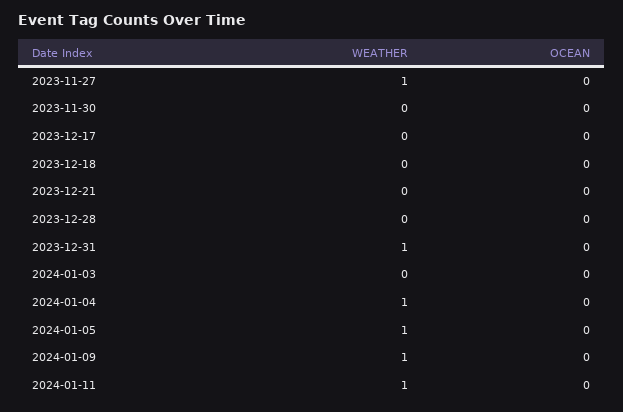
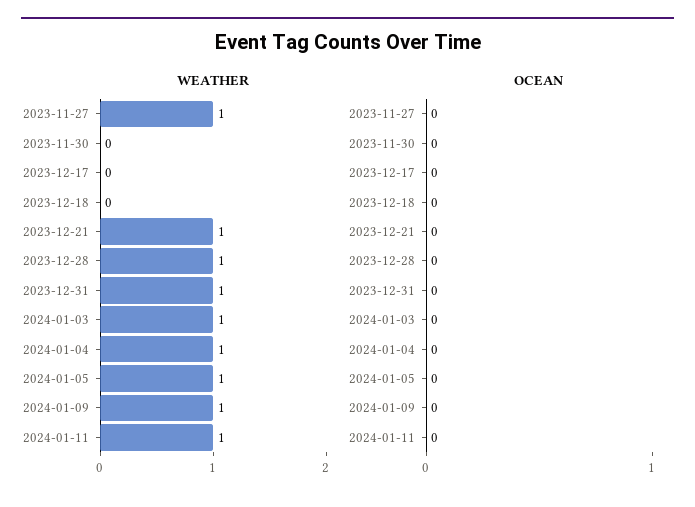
WEATHER, 2023-12-21: 0 -> 1
WEATHER, 2023-12-28: 0 -> 1
WEATHER, 2024-01-03: 0 -> 1

